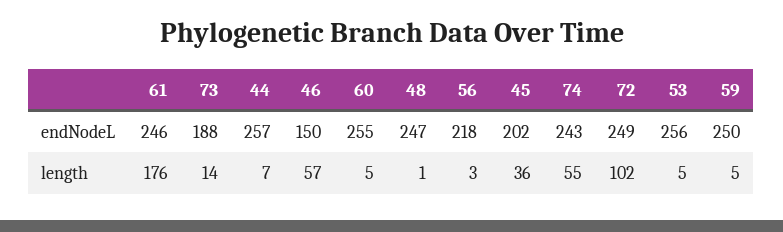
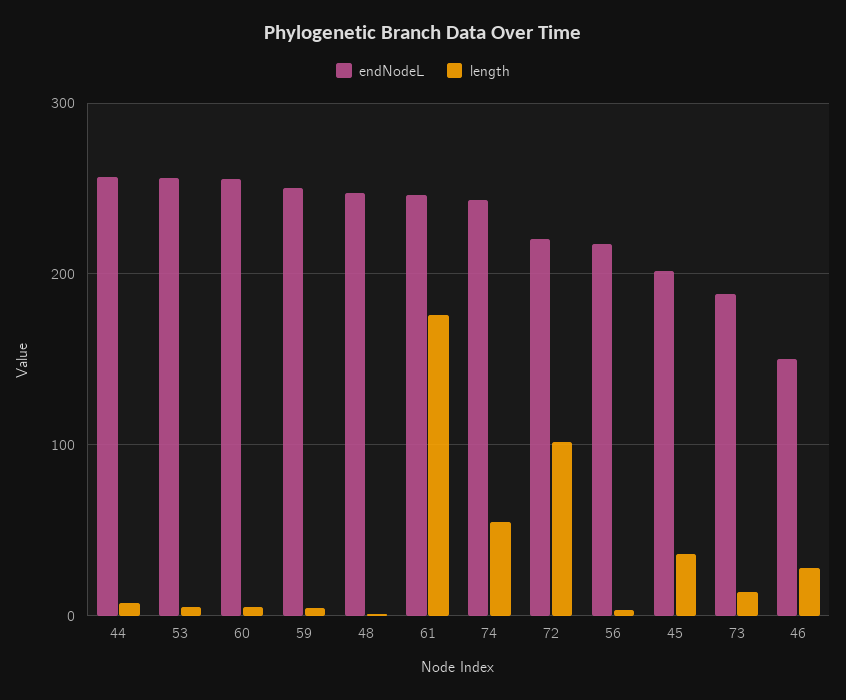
endNodeL, 72: 249 -> 220
length, 46: 57 -> 30

